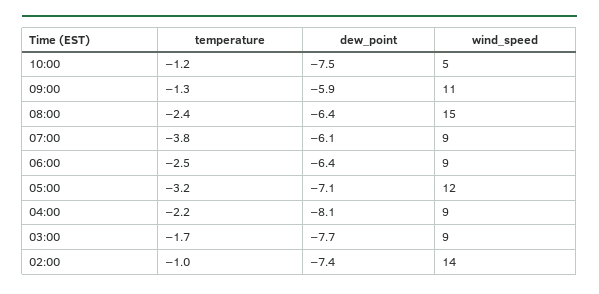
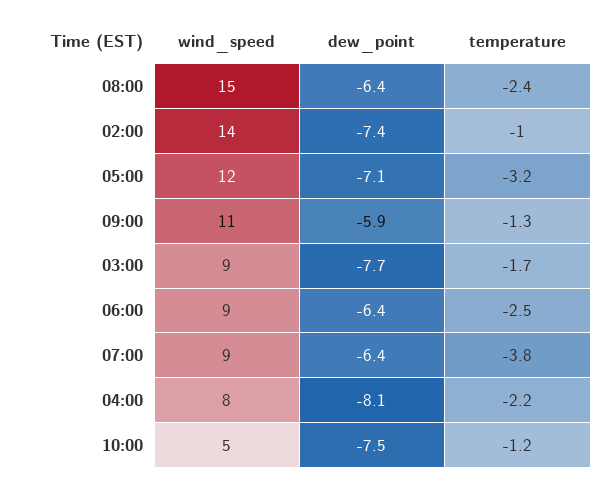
dew_point, 07:00: -6.1 -> -6.4
wind_speed, 04:00: 9 -> 8

